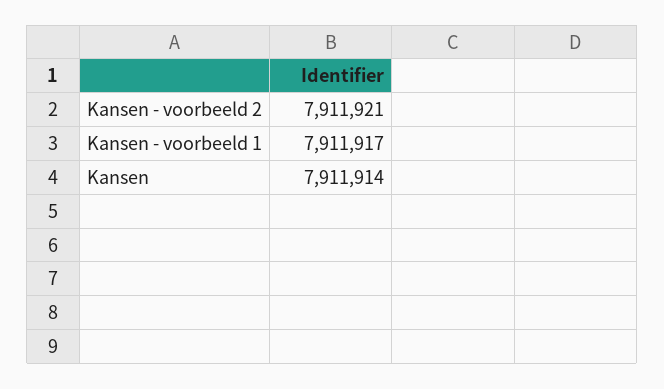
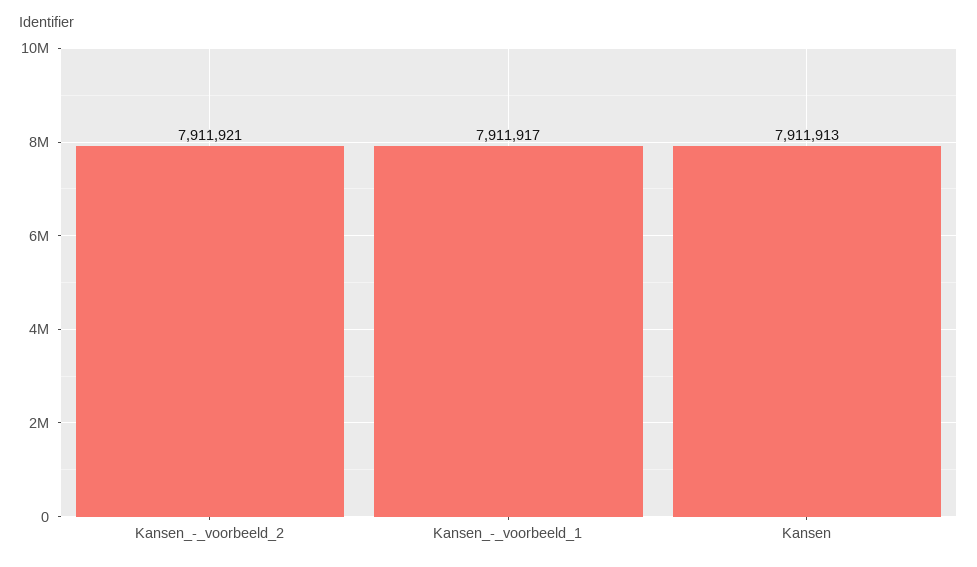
Kansen: 7911914 -> 7911913

